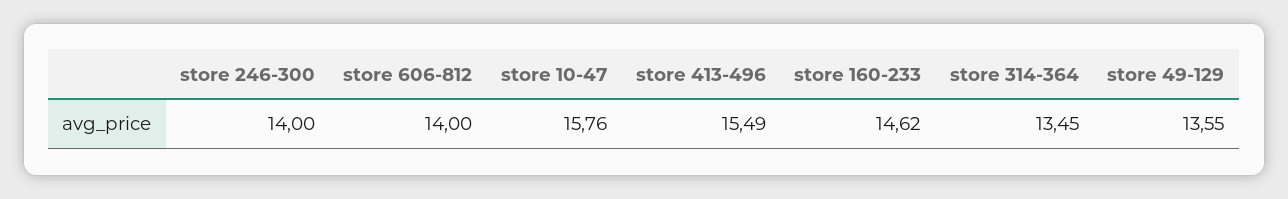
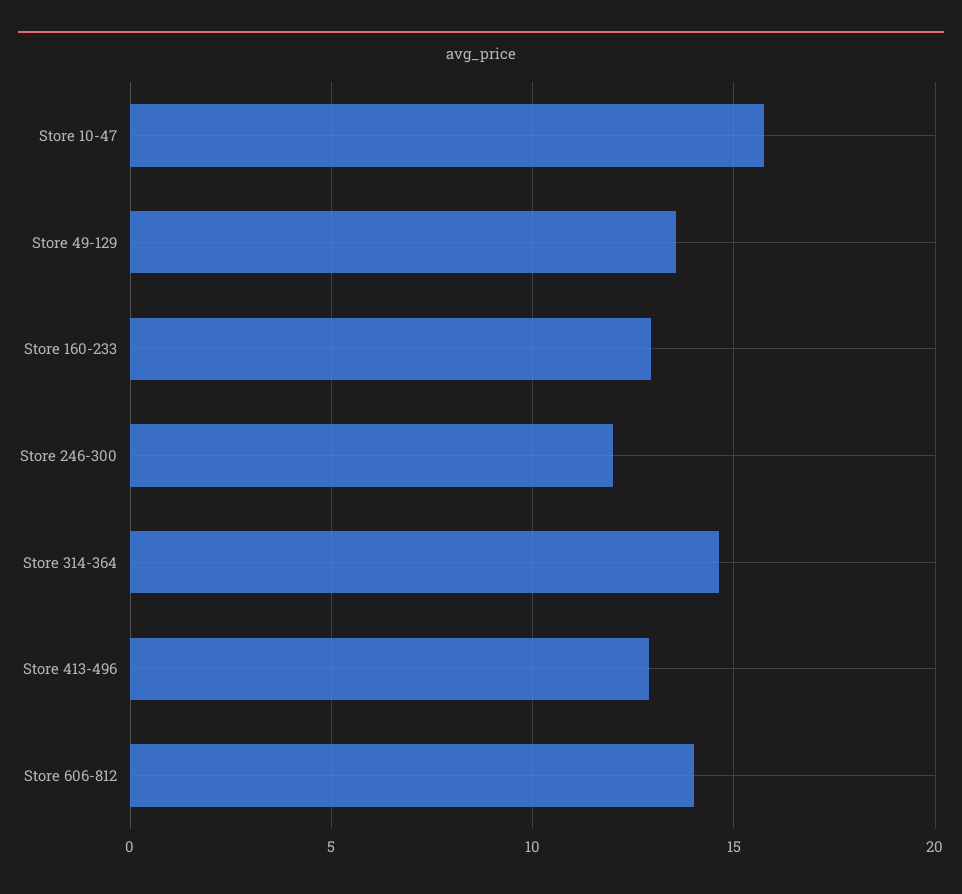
store 246-300: 14 -> 12
store 413-496: 15.49 -> 13
store 160-233: 14.62 -> 13
store 314-364: 13.45 -> 14.5

